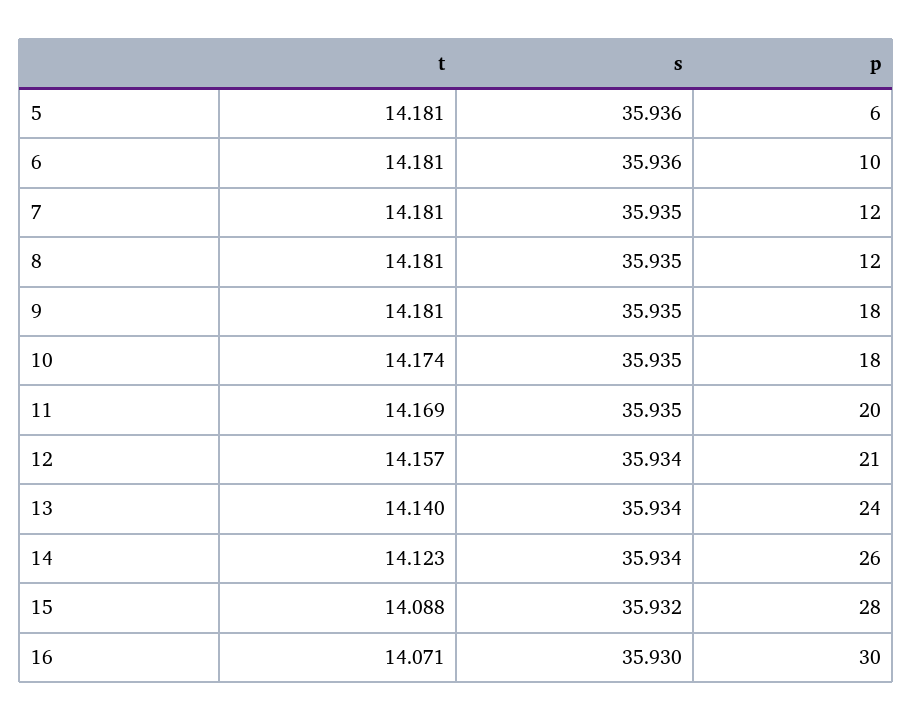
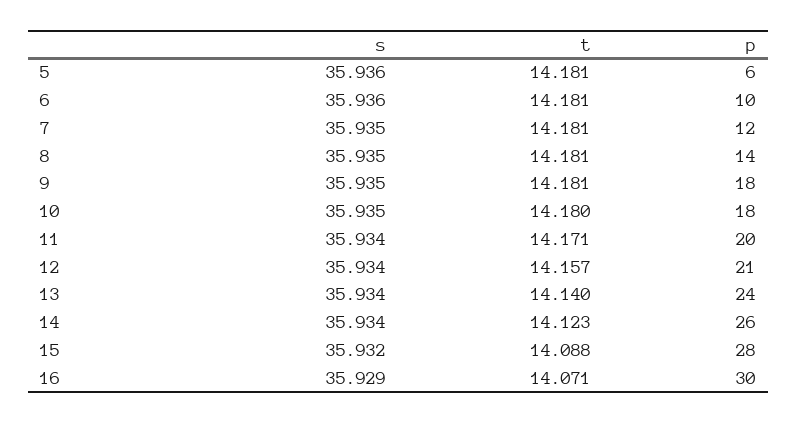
p, 8: 12 -> 14
t, 10: 14.174 -> 14.18
t, 11: 14.169 -> 14.171
s, 11: 35.935 -> 35.934
s, 16: 35.93 -> 35.929

